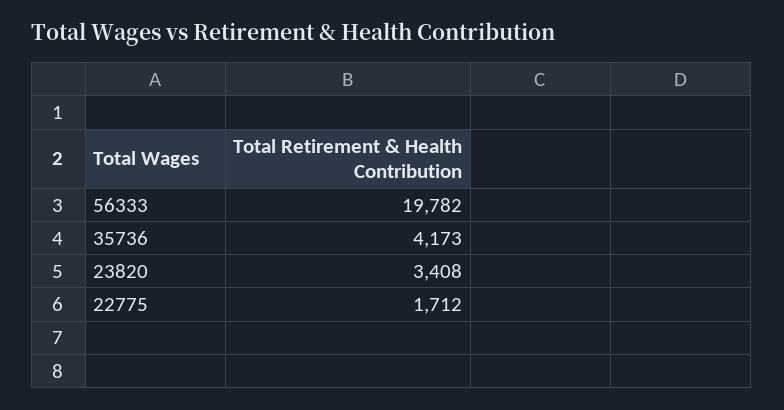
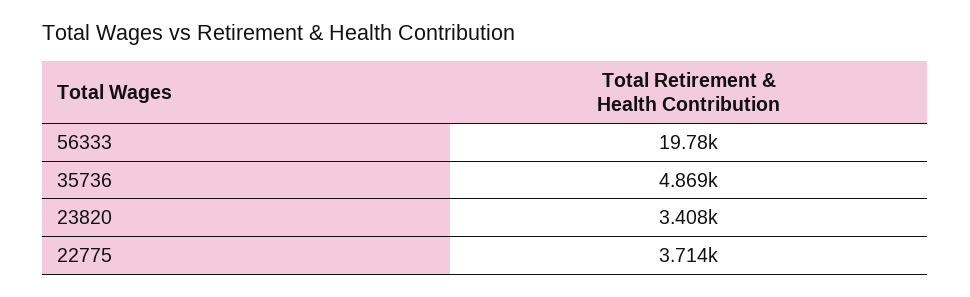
35736: 4173 -> 4869
22775: 1712 -> 3714

